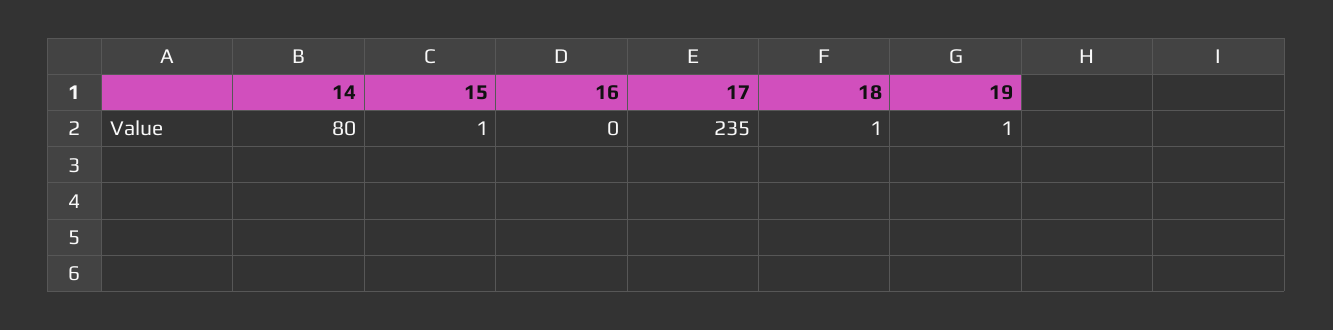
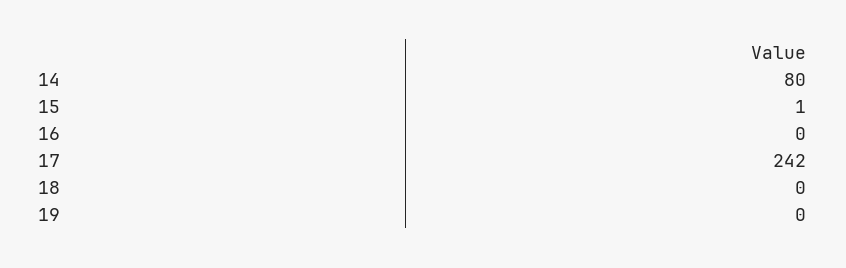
17: 235 -> 242
18: 1 -> 0
19: 1 -> 0

